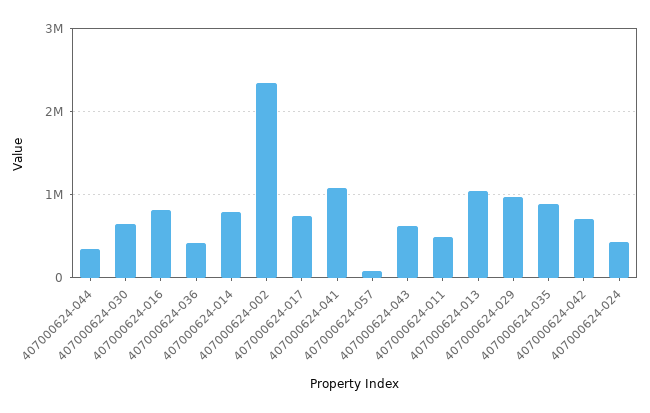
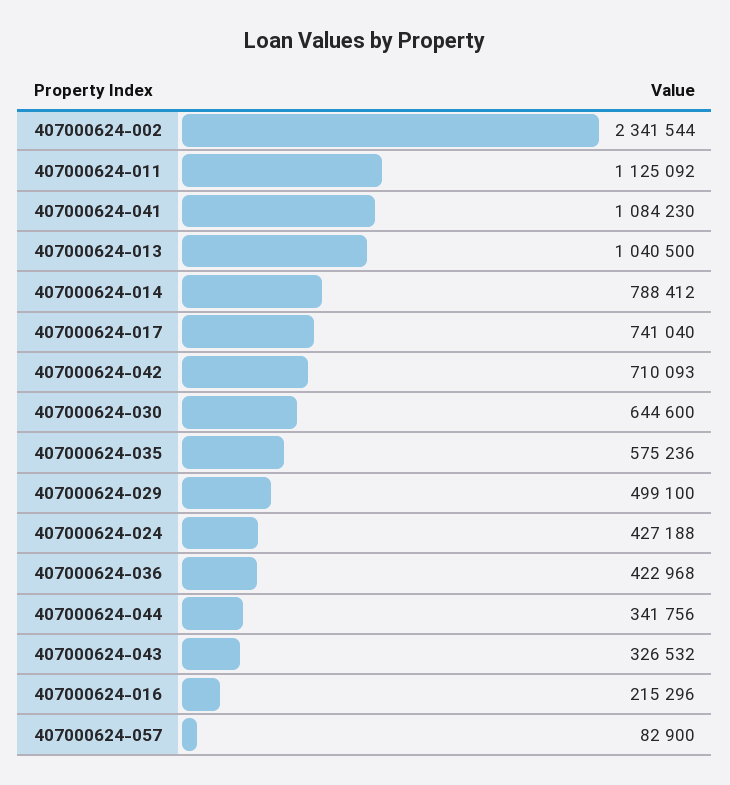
407000624-016: 800000 -> 215296
407000624-043: 600000 -> 326532
407000624-011: 500000 -> 1125092
407000624-029: 1000000 -> 499100
407000624-035: 900000 -> 575236

